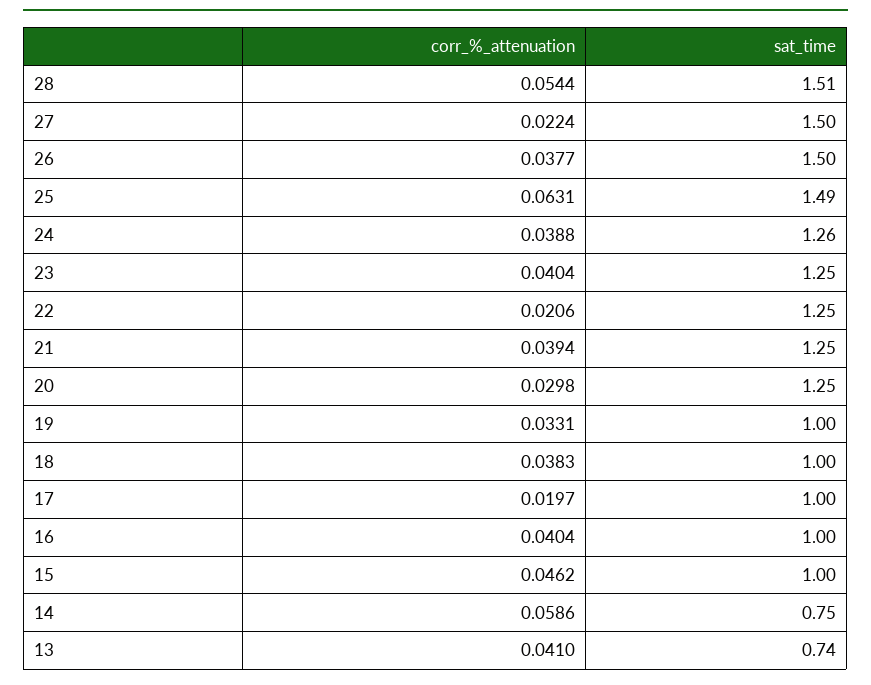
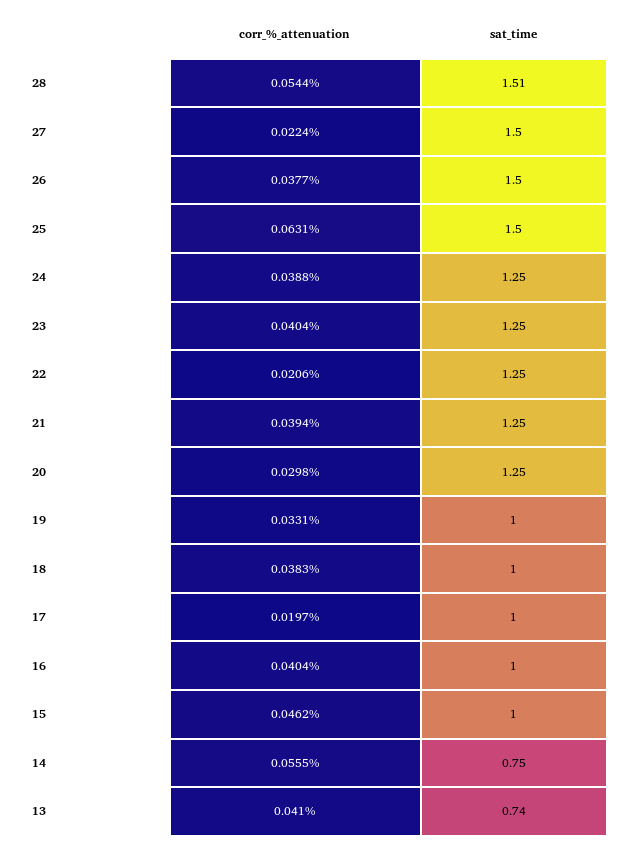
sat_time, 25: 1.49 -> 1.5
sat_time, 24: 1.26 -> 1.25
corr_%_attenuation, 14: 0.0586 -> 0.0555

